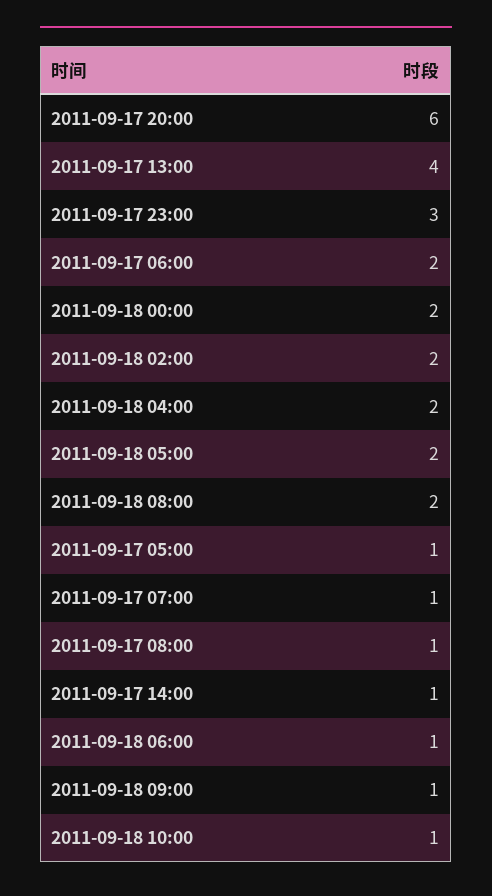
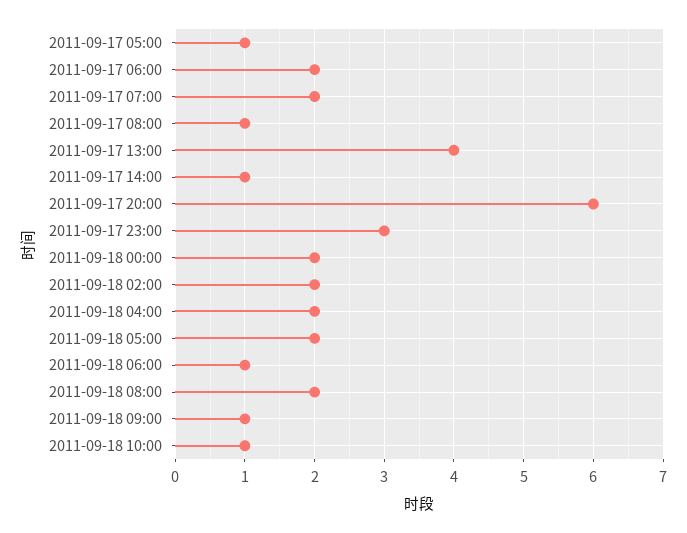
2011-09-17 07:00: 1 -> 2

